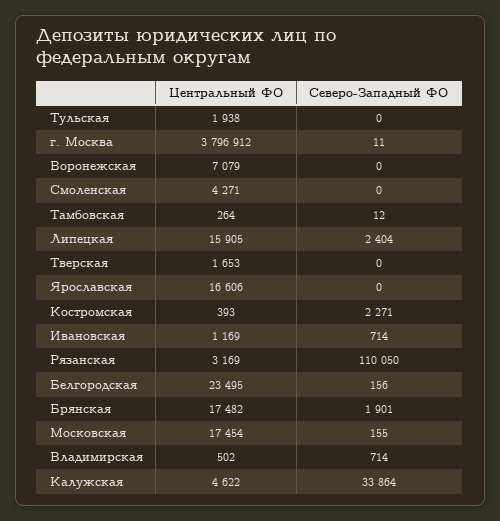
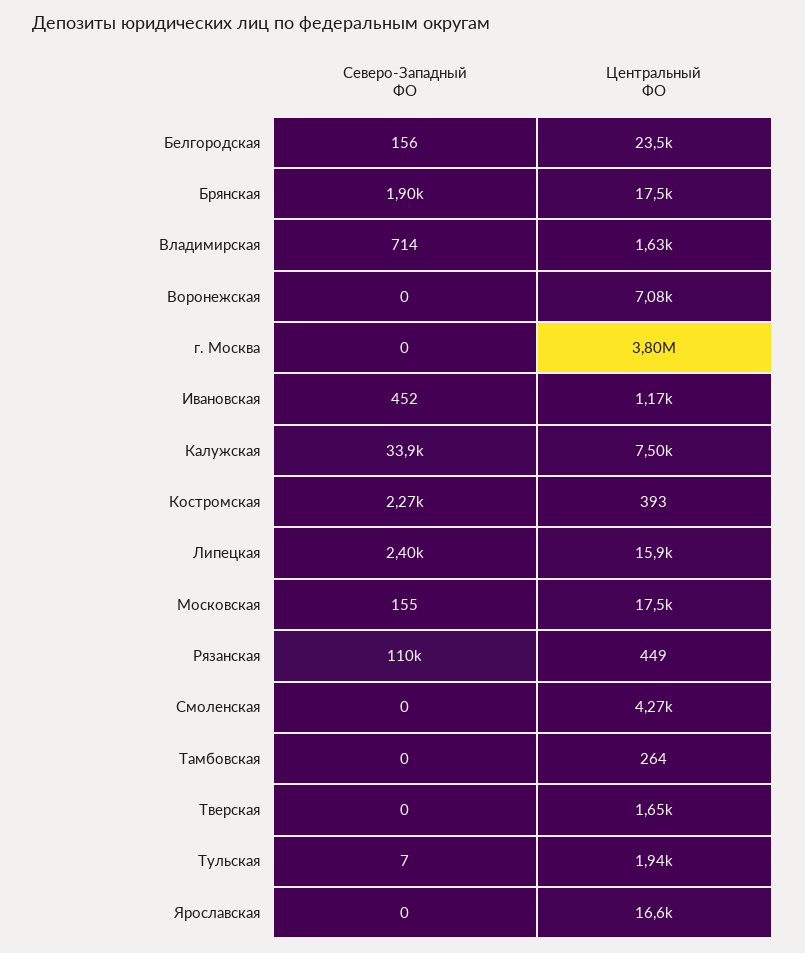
Северо-Западный ФО, Тульская: 0 -> 7
Северо-Западный ФО, г. Москва: 11 -> 0
Северо-Западный ФО, Тамбовская: 12 -> 0
Северо-Западный ФО, Ивановская: 714 -> 452
Центральный ФО, Рязанская: 3169 -> 449
Центральный ФО, Владимирская: 502 -> 1630
Центральный ФО, Калужская: 4622 -> 7500

